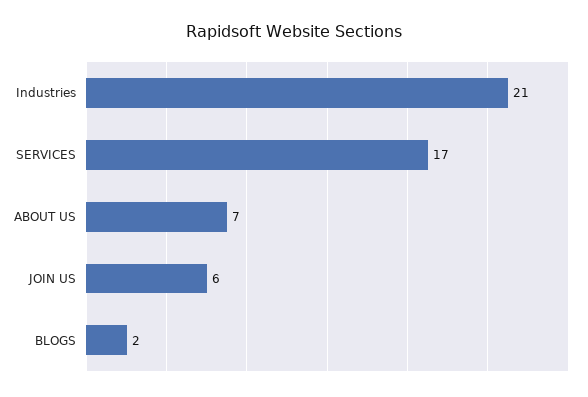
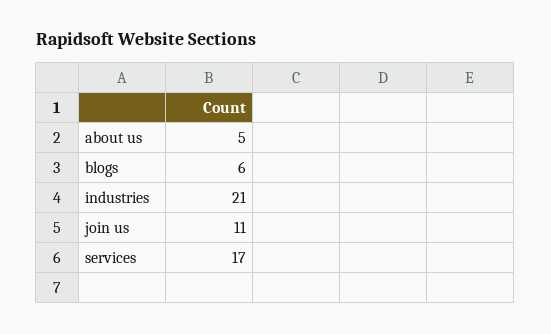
ABOUT US: 7 -> 5
JOIN US: 6 -> 11
BLOGS: 2 -> 6

